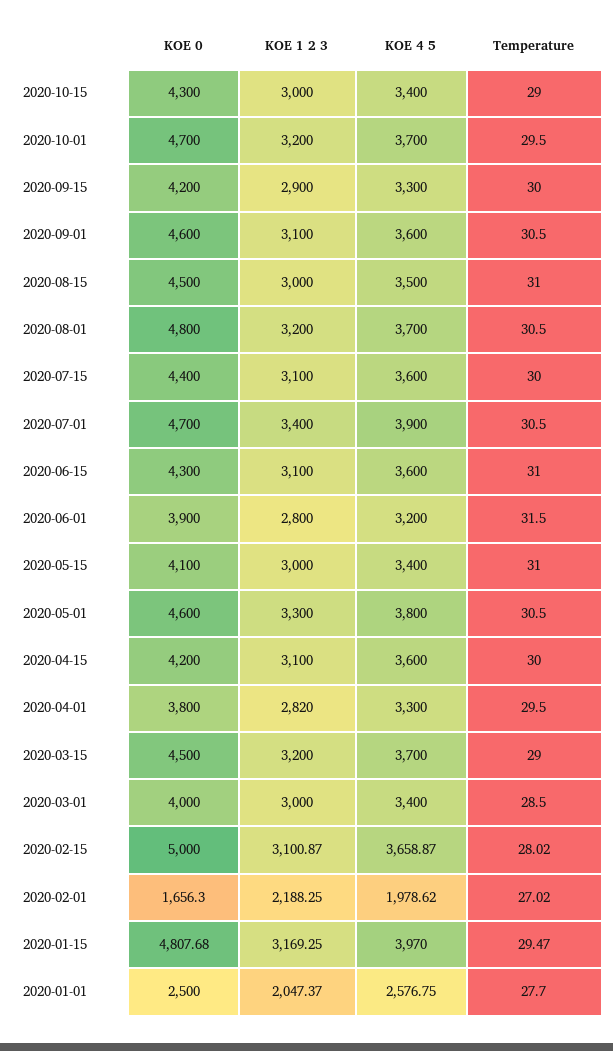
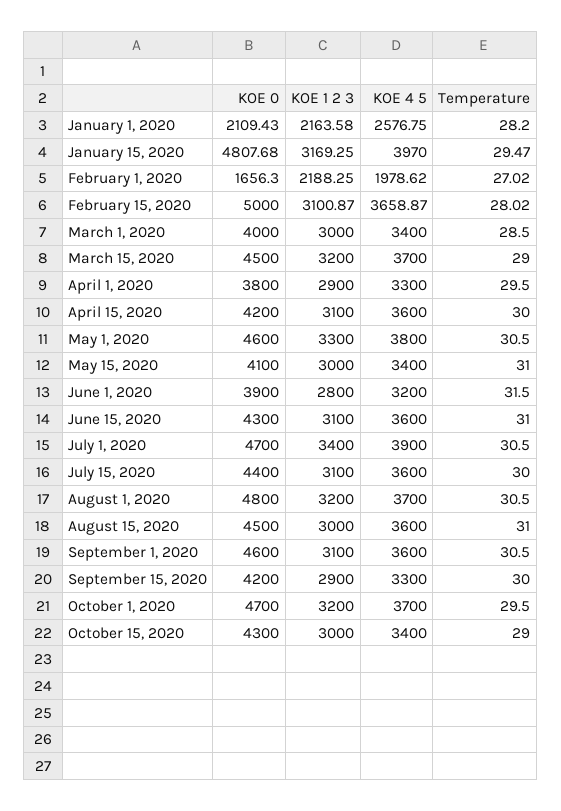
KOE 4 5, 2020-08-15: 3500 -> 3600
KOE 1 2 3, 2020-04-01: 2820 -> 2900
KOE 0, 2020-01-01: 2500 -> 2109.43
KOE 1 2 3, 2020-01-01: 2047.37 -> 2163.58
Temperature, 2020-01-01: 27.7 -> 28.2

